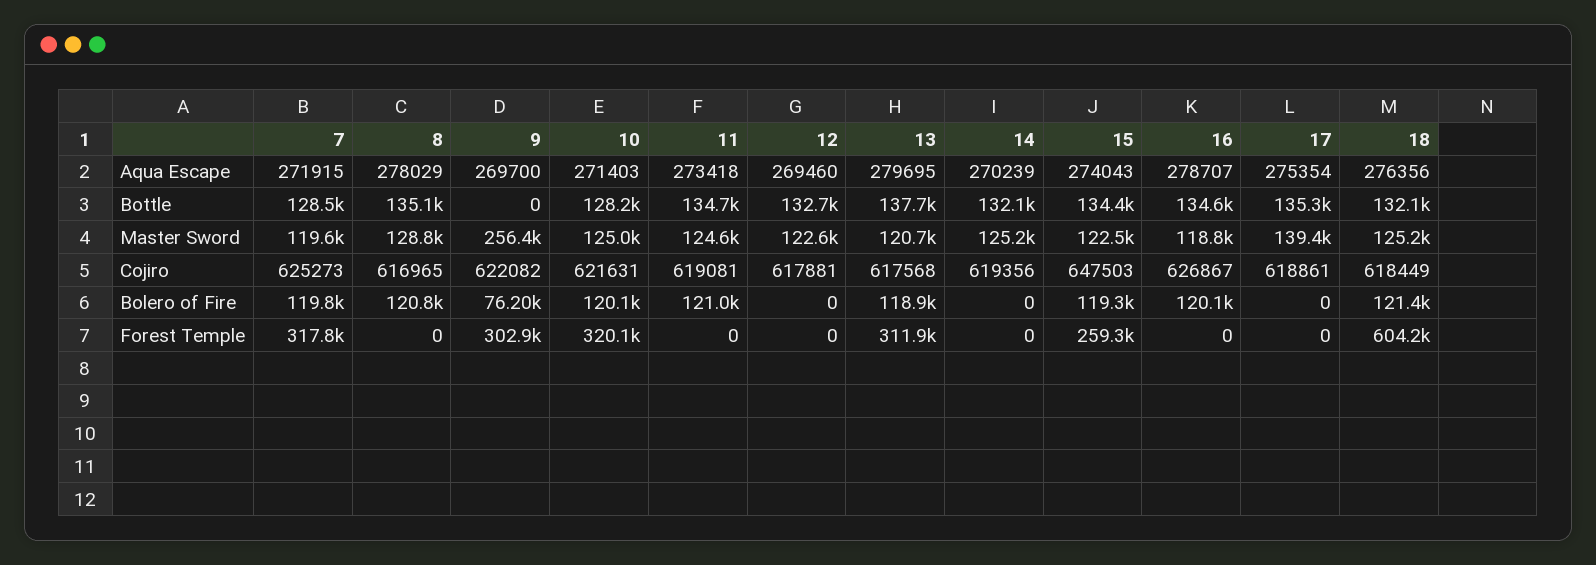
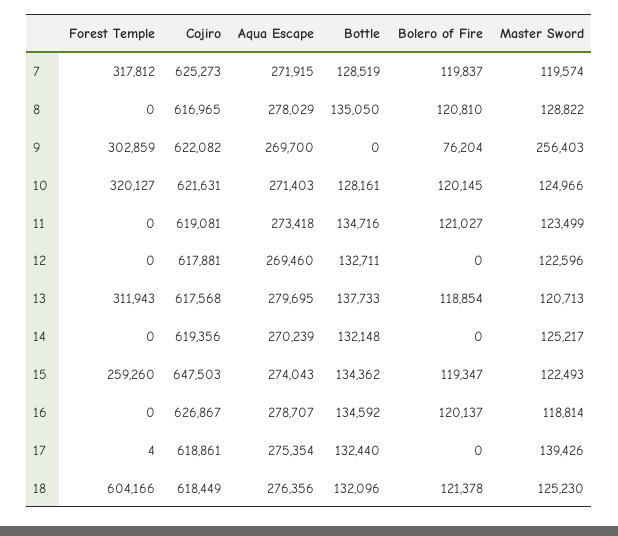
17, Bottle: 135300 -> 132440
11, Master Sword: 124600 -> 123499
17, Forest Temple: 0 -> 4

